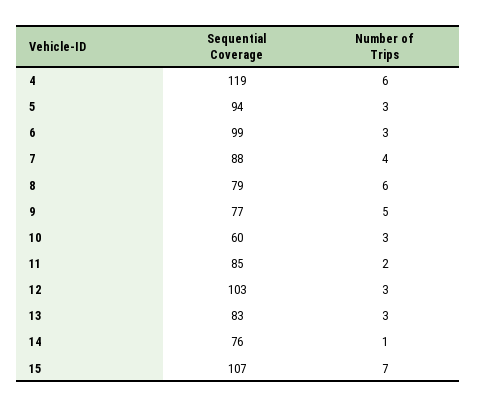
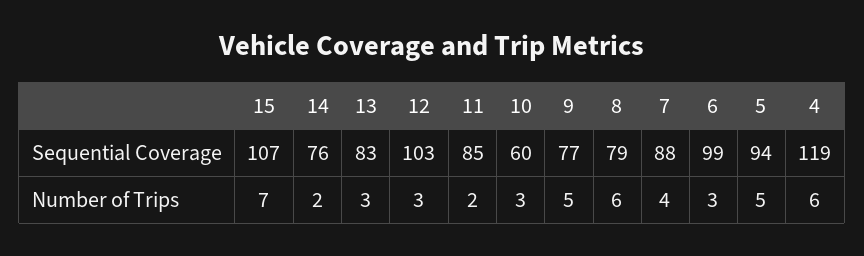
Number of Trips, 5: 3 -> 5
Number of Trips, 14: 1 -> 2

